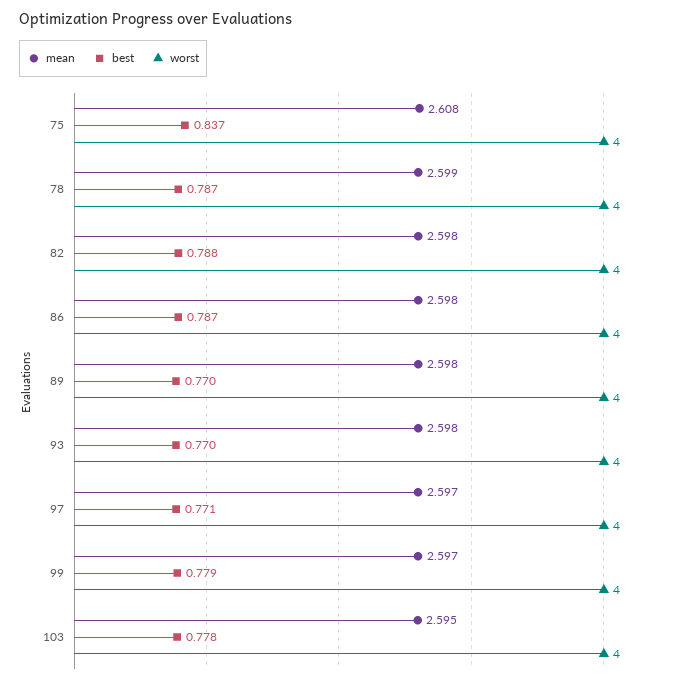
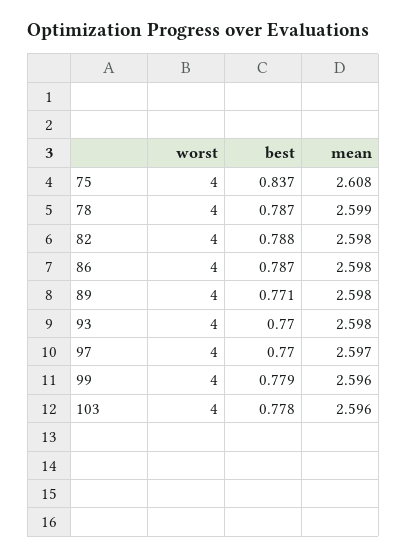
best, 89: 0.77 -> 0.771
best, 97: 0.771 -> 0.77
mean, 99: 2.597 -> 2.596
mean, 103: 2.595 -> 2.596

